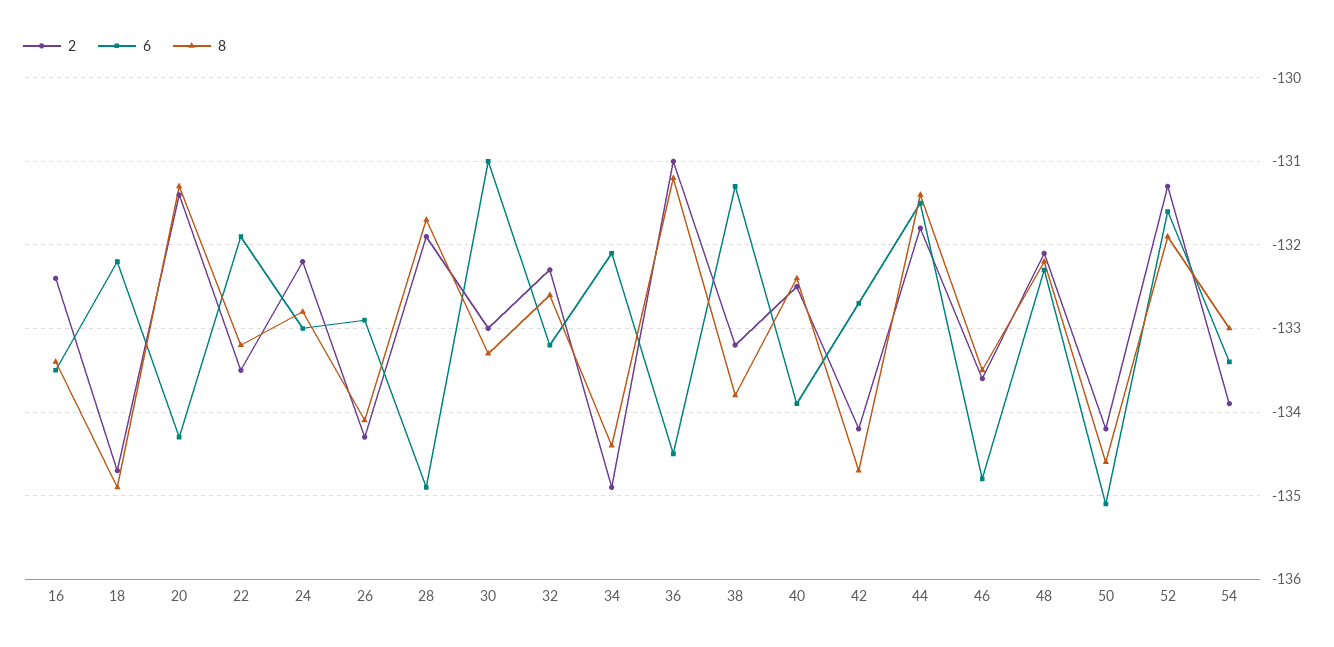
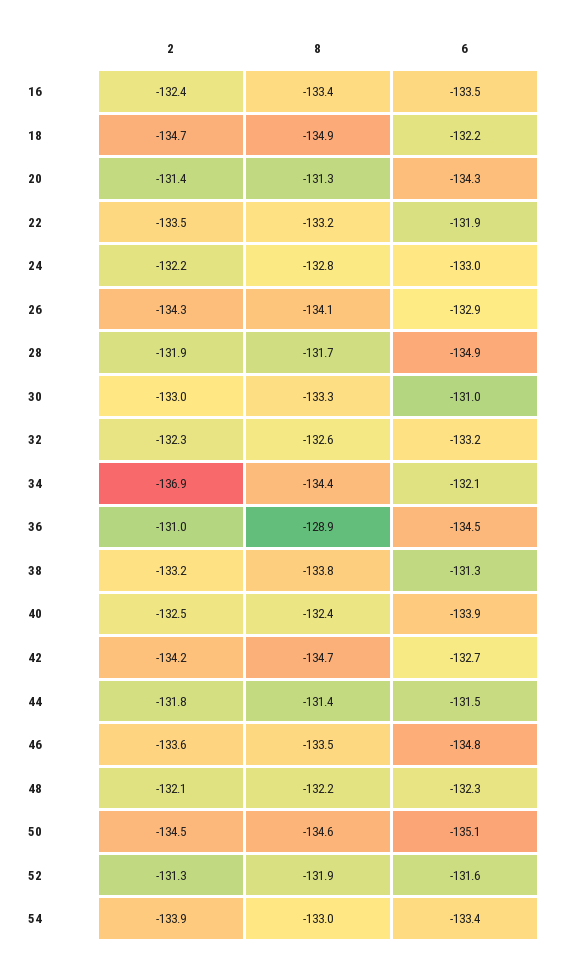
2, 34: -134.9 -> -136.9
8, 36: -131.2 -> -128.9
2, 50: -134.2 -> -134.5

